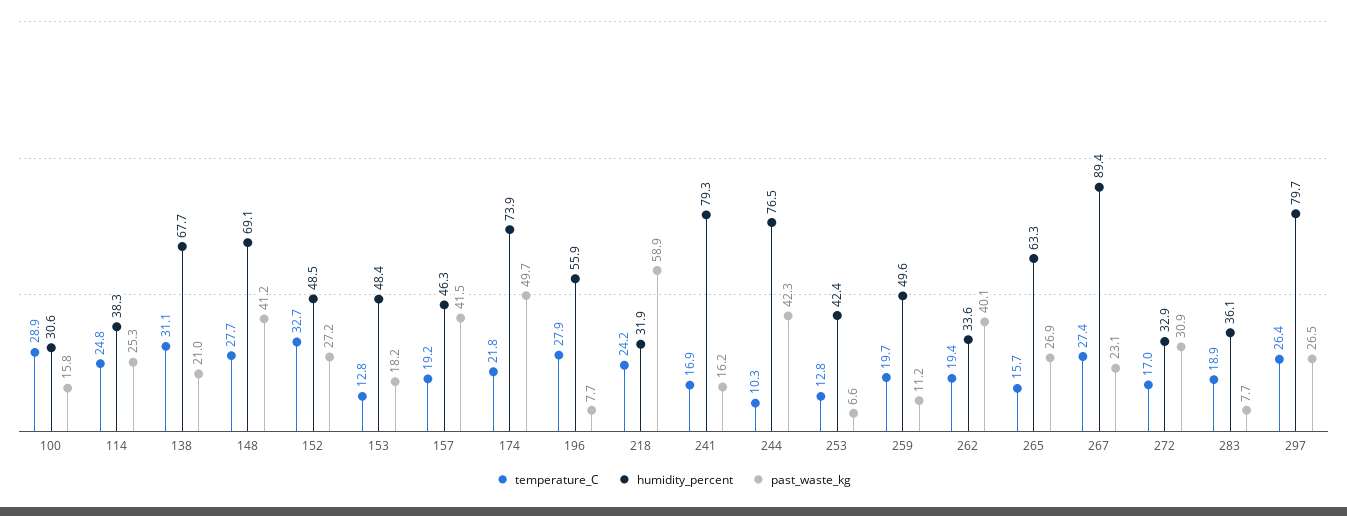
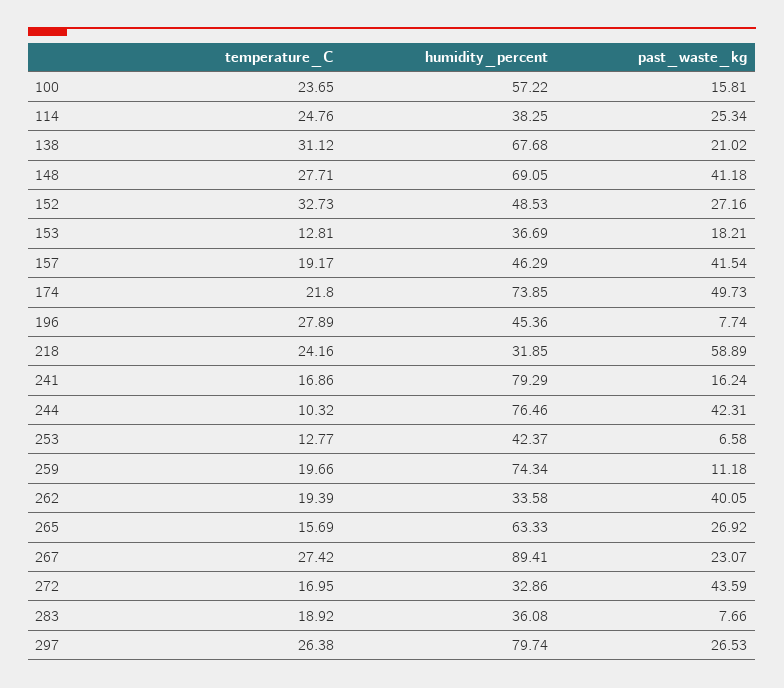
temperature_C, 100: 28.9 -> 23.65
humidity_percent, 100: 30.6 -> 57.22
humidity_percent, 153: 48.4 -> 36.69
humidity_percent, 196: 55.9 -> 45.36
humidity_percent, 259: 49.6 -> 74.34
past_waste_kg, 272: 30.9 -> 43.59

